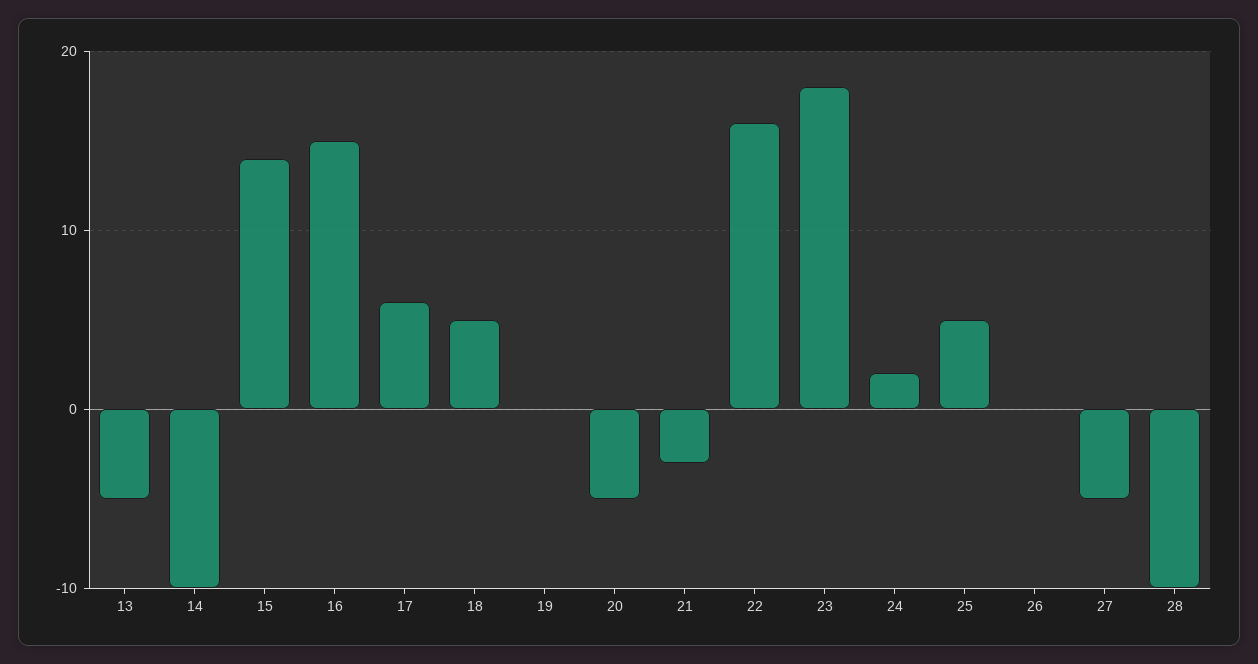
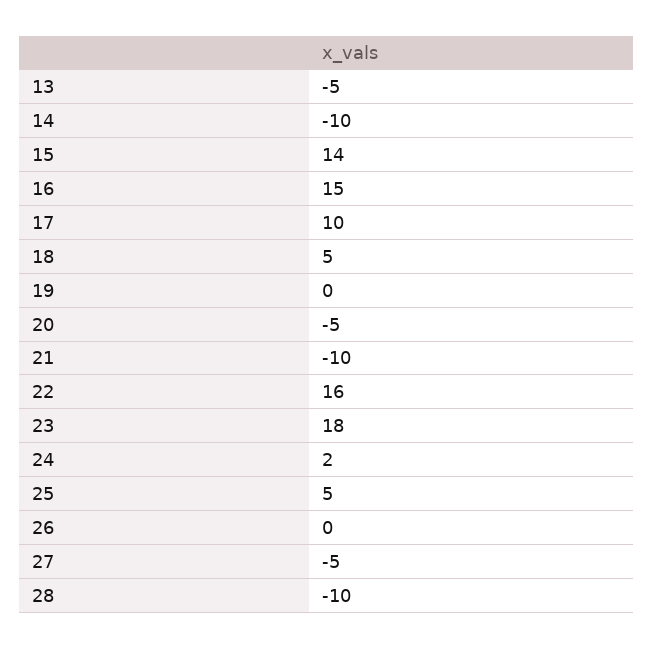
17: 6 -> 10
21: -3 -> -10

